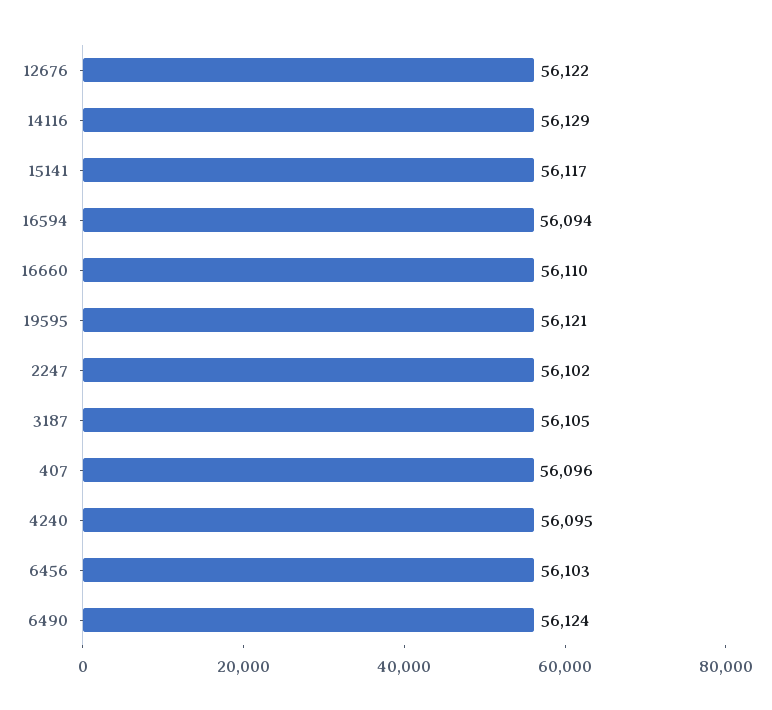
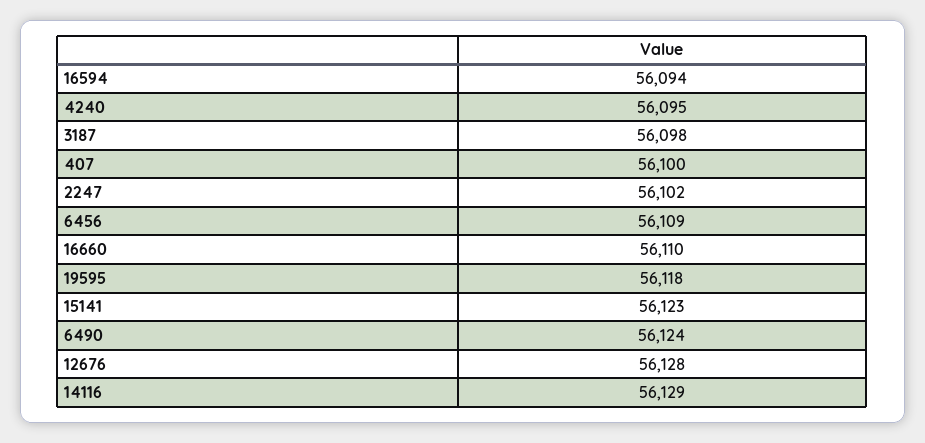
12676: 56122 -> 56128
15141: 56117 -> 56123
19595: 56121 -> 56118
3187: 56105 -> 56098
407: 56096 -> 56100
6456: 56103 -> 56109

